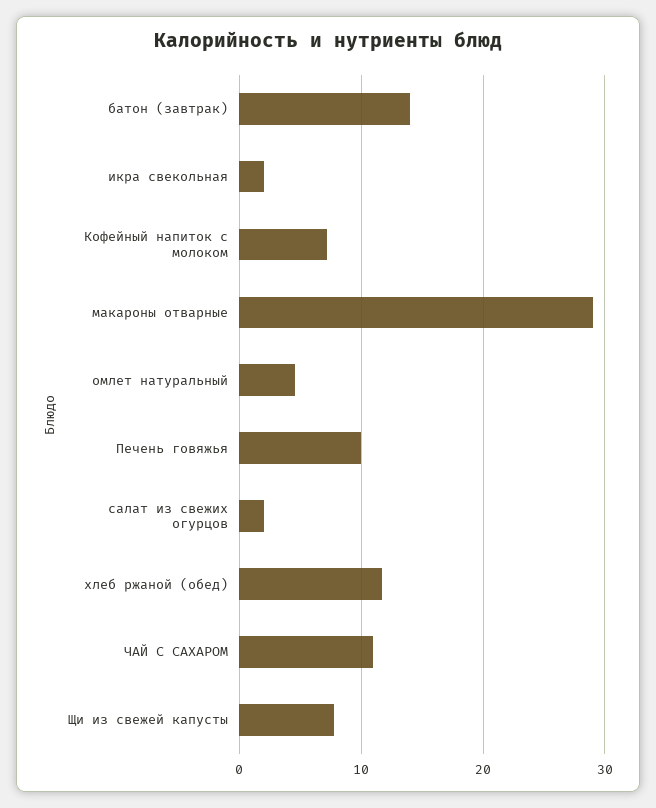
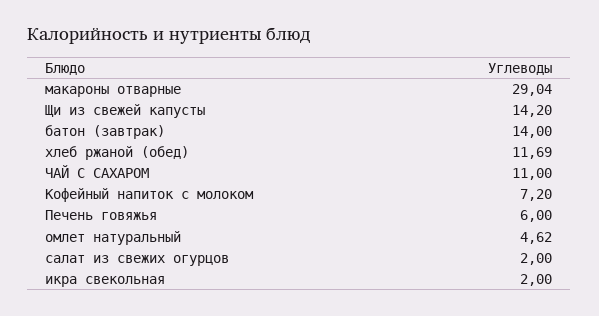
Печень говяжья: 10 -> 6
Щи из свежей капусты: 8 -> 14.2

